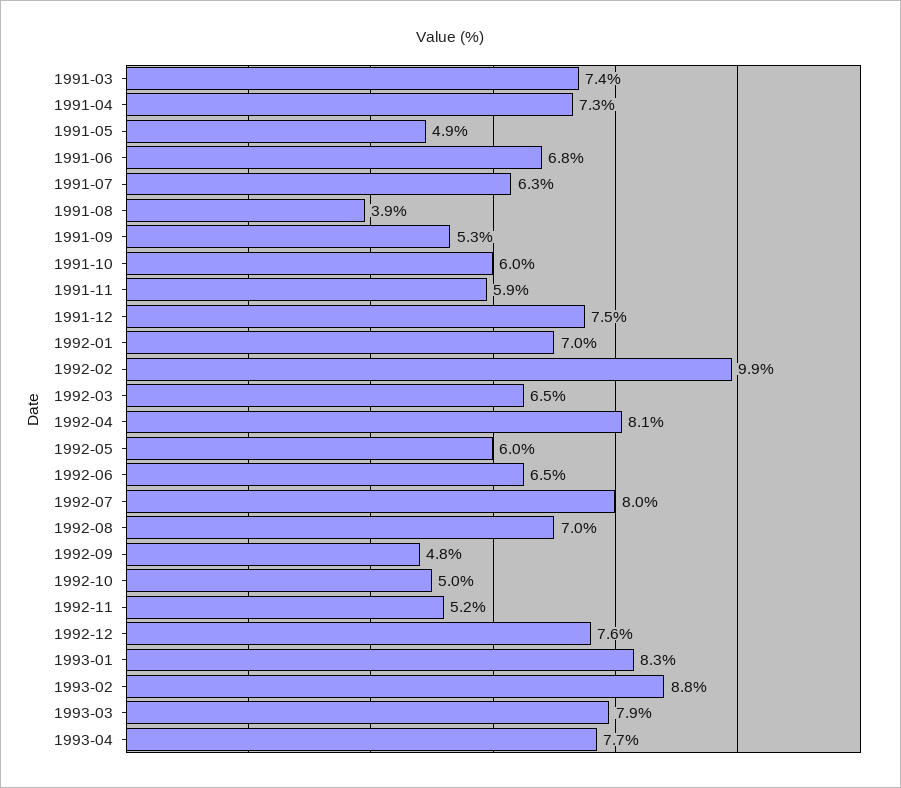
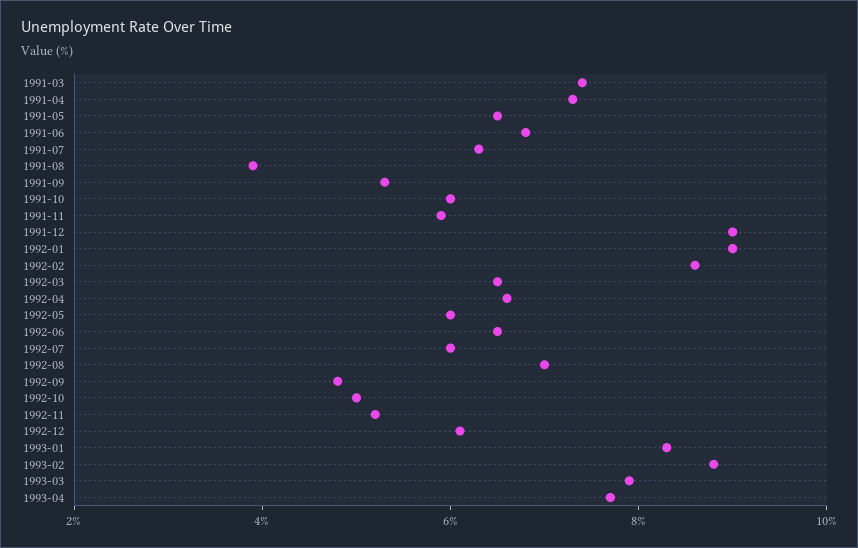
1991-05: 4.9 -> 6.5
1991-12: 7.5 -> 9
1992-01: 7 -> 9
1992-02: 9.9 -> 8.5
1992-04: 8.1 -> 6.5
1992-07: 8 -> 6
1992-12: 7.6 -> 6

